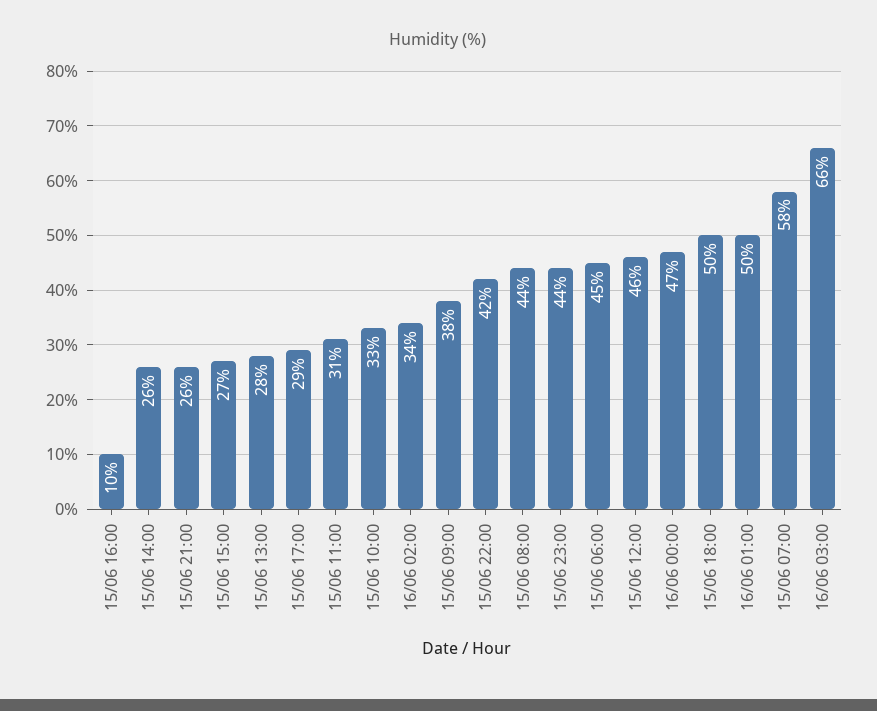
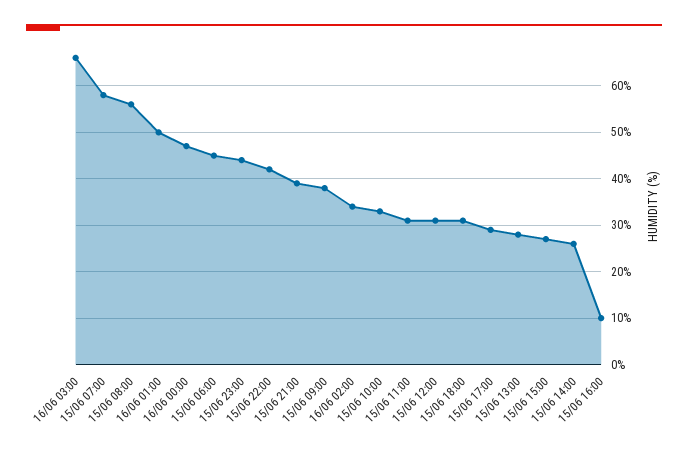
15/06 21:00: 26 -> 40
15/06 08:00: 44 -> 55
15/06 12:00: 46 -> 30
15/06 18:00: 50 -> 30

